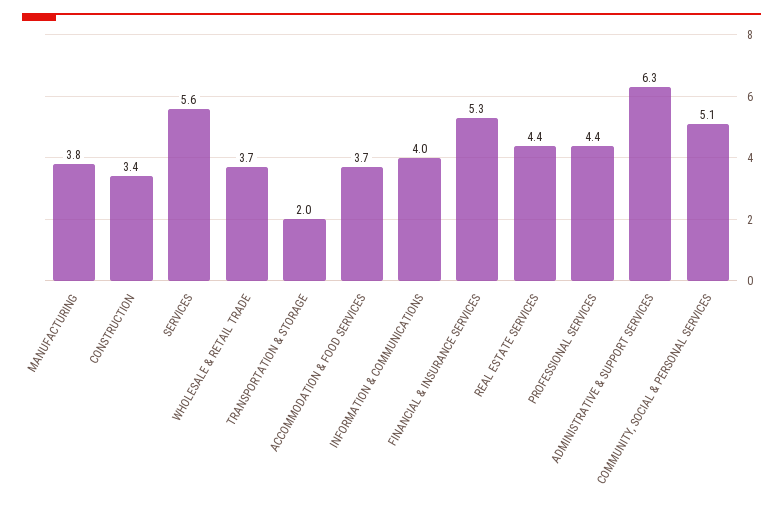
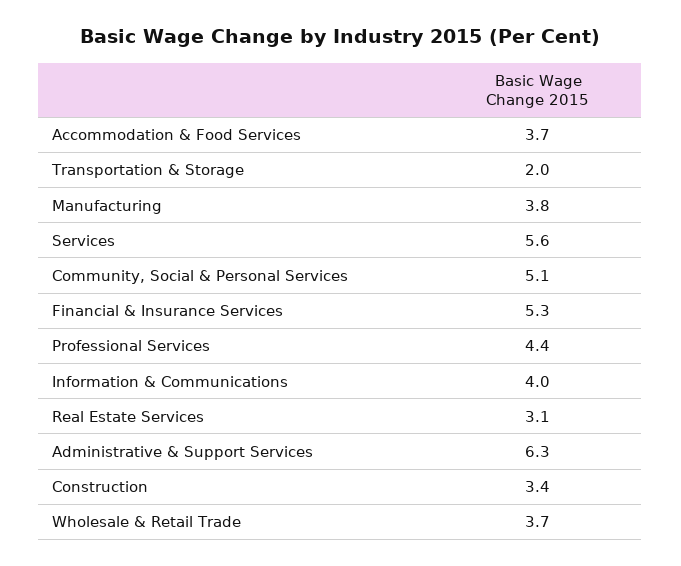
REAL ESTATE SERVICES: 4.4 -> 3.1

